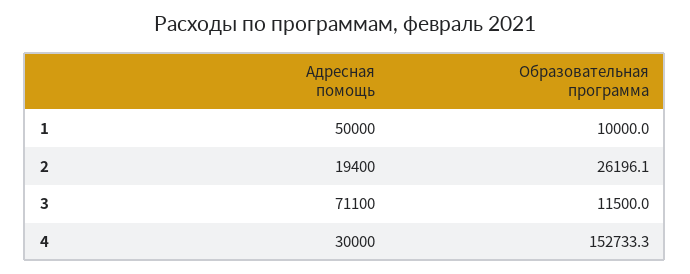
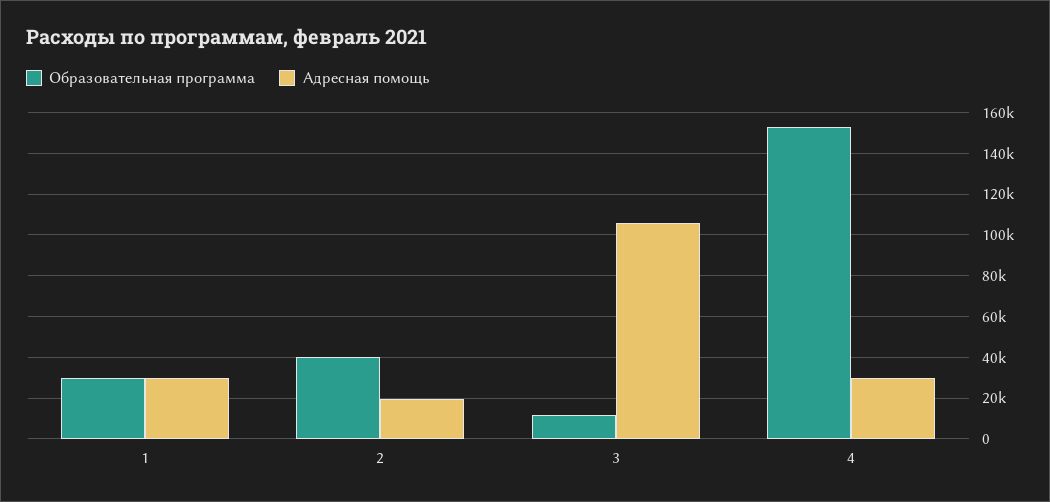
Адресная помощь, 1: 50000 -> 30000
Образовательная программа, 1: 10000 -> 30000
Образовательная программа, 2: 26196.1 -> 40000
Адресная помощь, 3: 71100 -> 105000

